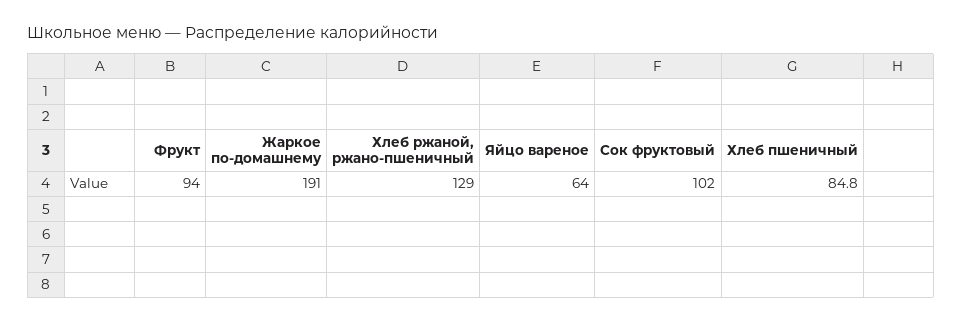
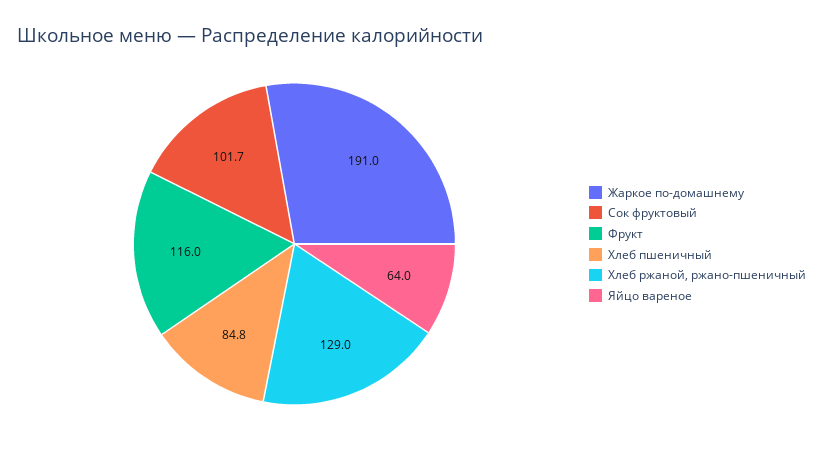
Фрукт: 94 -> 116
Сок фруктовый: 102 -> 101.7

